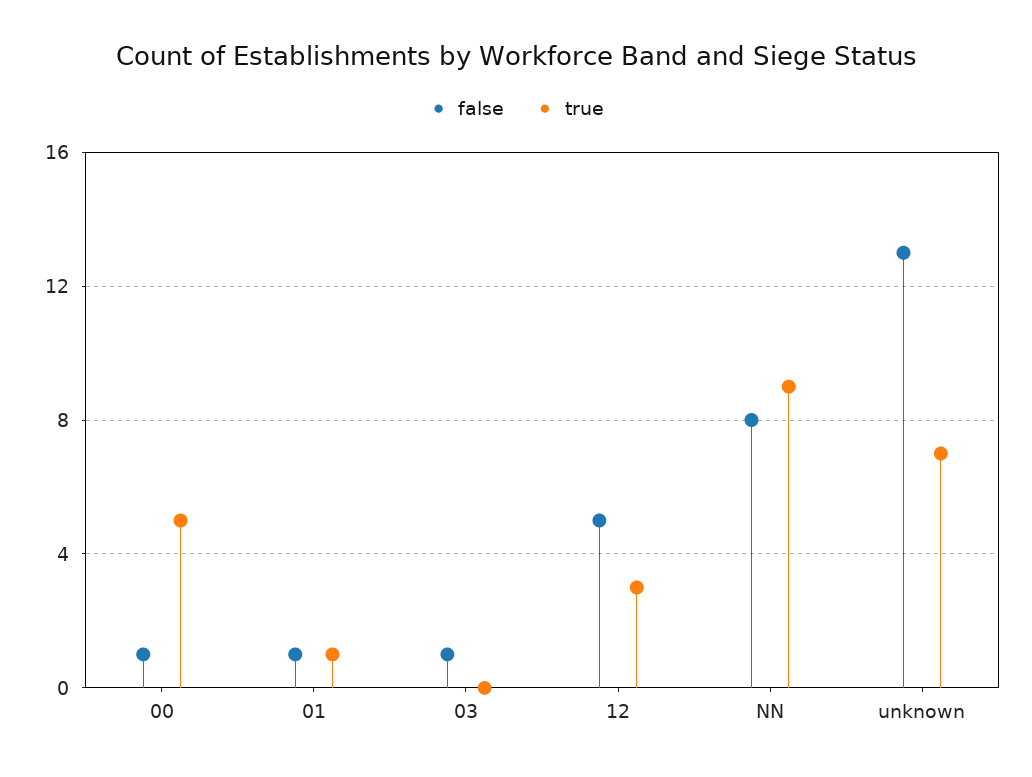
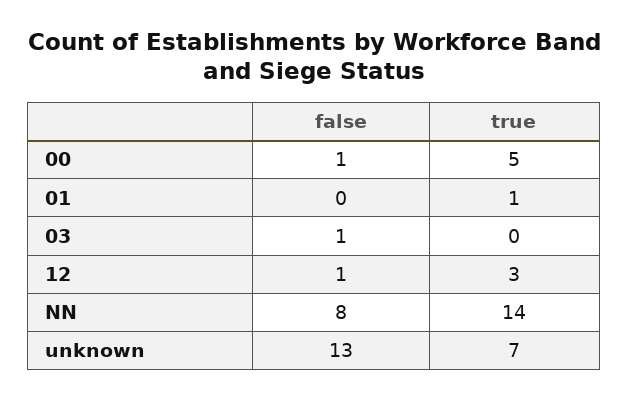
false, 01: 1 -> 0
false, 12: 5 -> 1
true, NN: 9 -> 14

